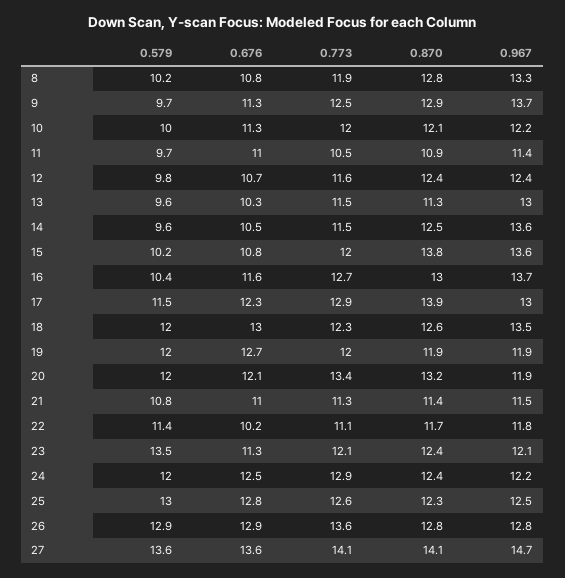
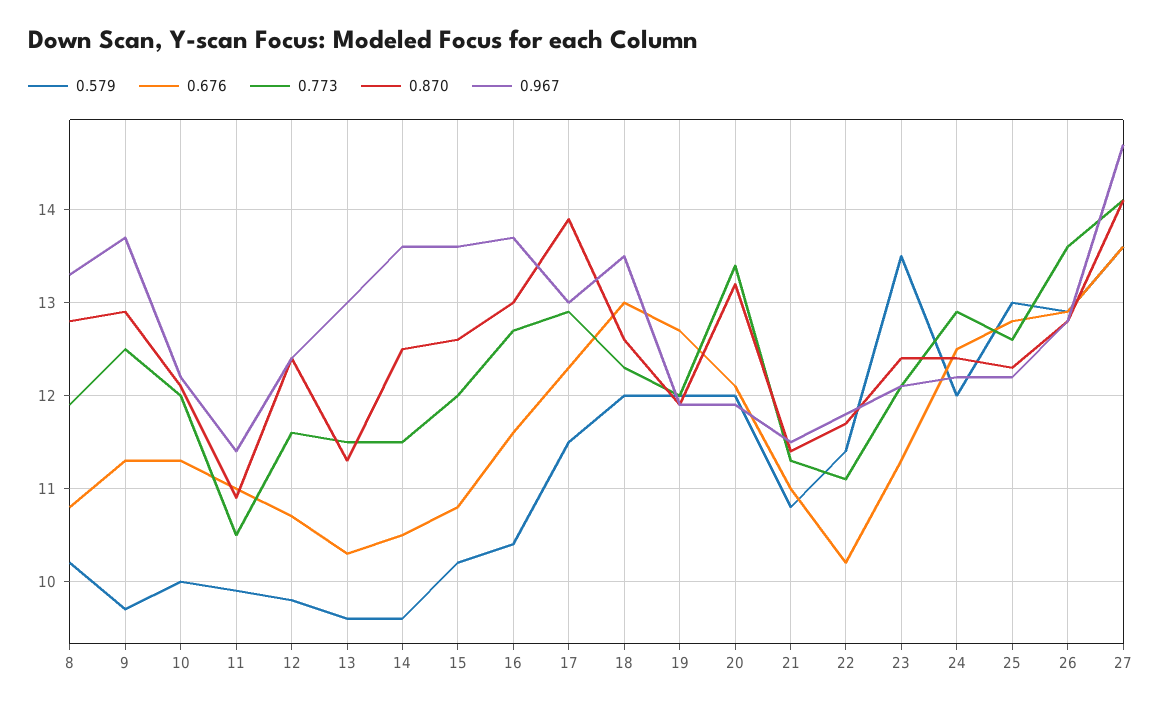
0.579, 11: 9.7 -> 9.9
0.870, 15: 13.8 -> 12.6
0.967, 25: 12.5 -> 12.2

